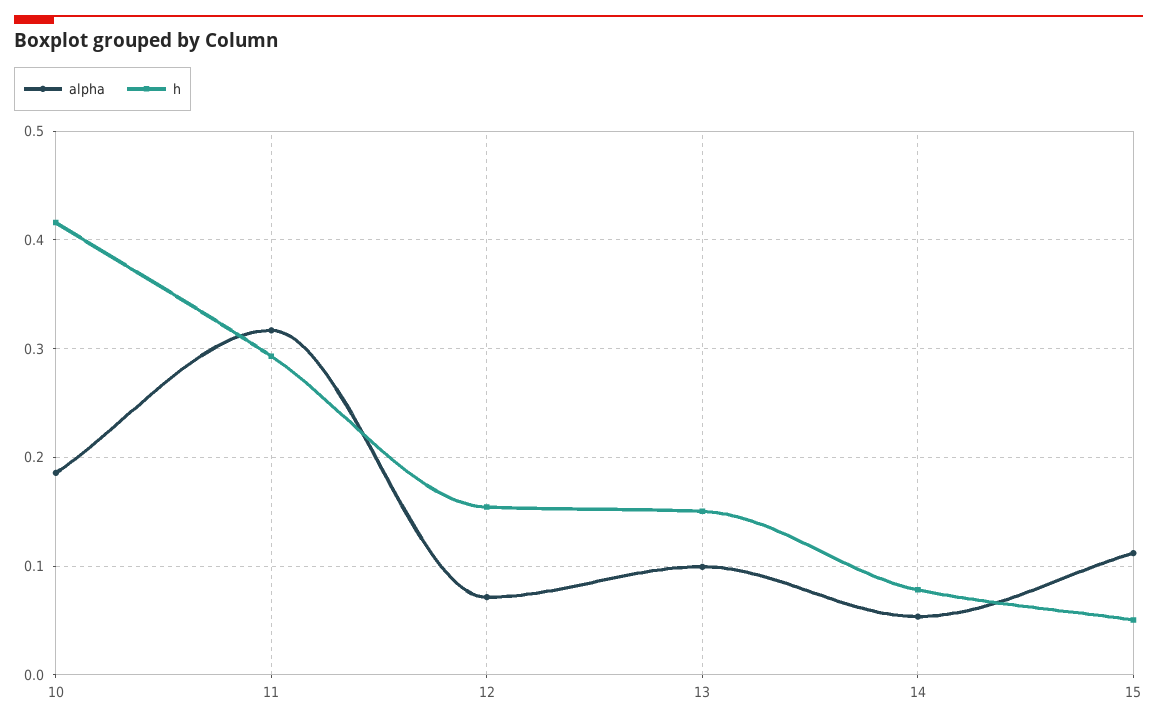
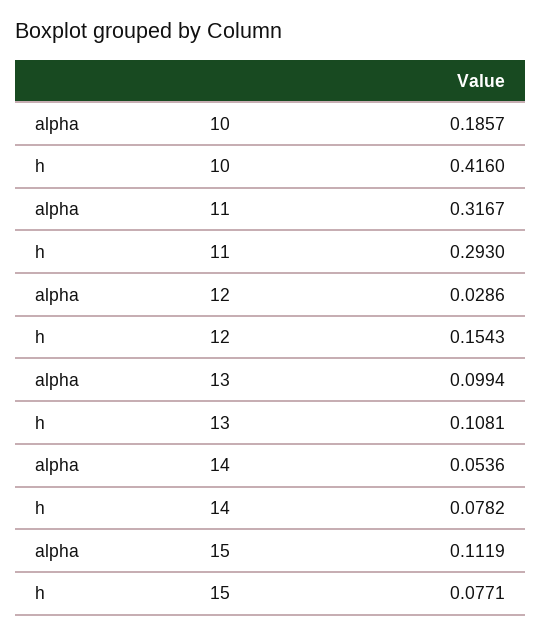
alpha, 12: 0.07 -> 0.0286
h, 13: 0.15 -> 0.1081
h, 15: 0.05 -> 0.0771

